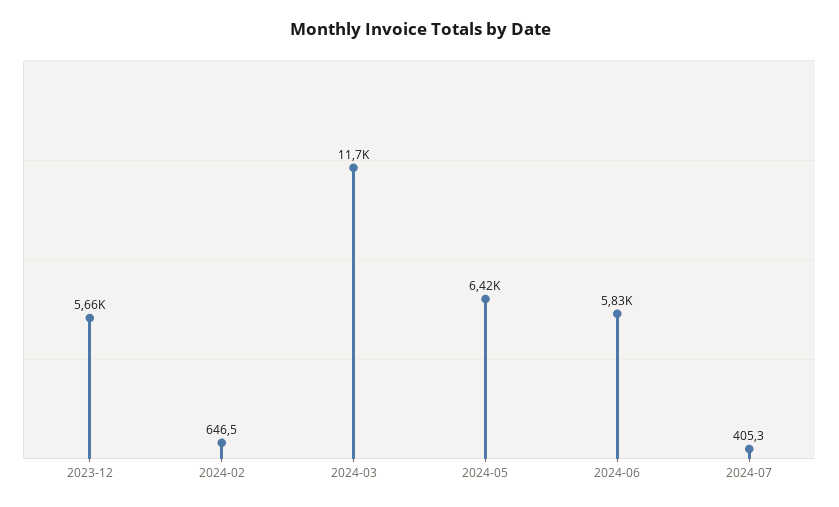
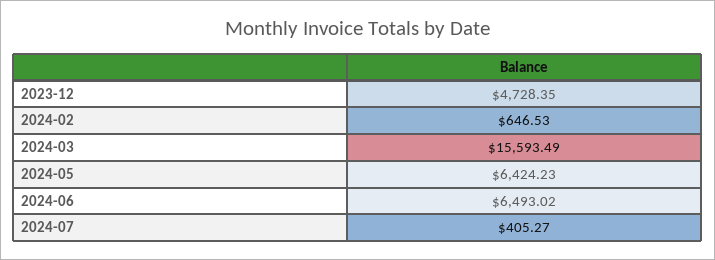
2023-12: 5660 -> 4728.35
2024-03: 11700 -> 15593.49
2024-06: 5830 -> 6493.02

